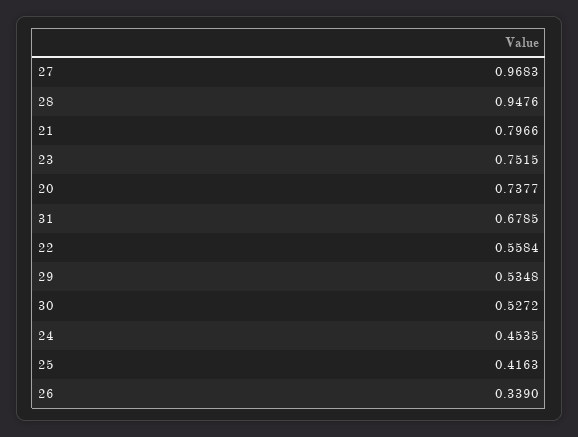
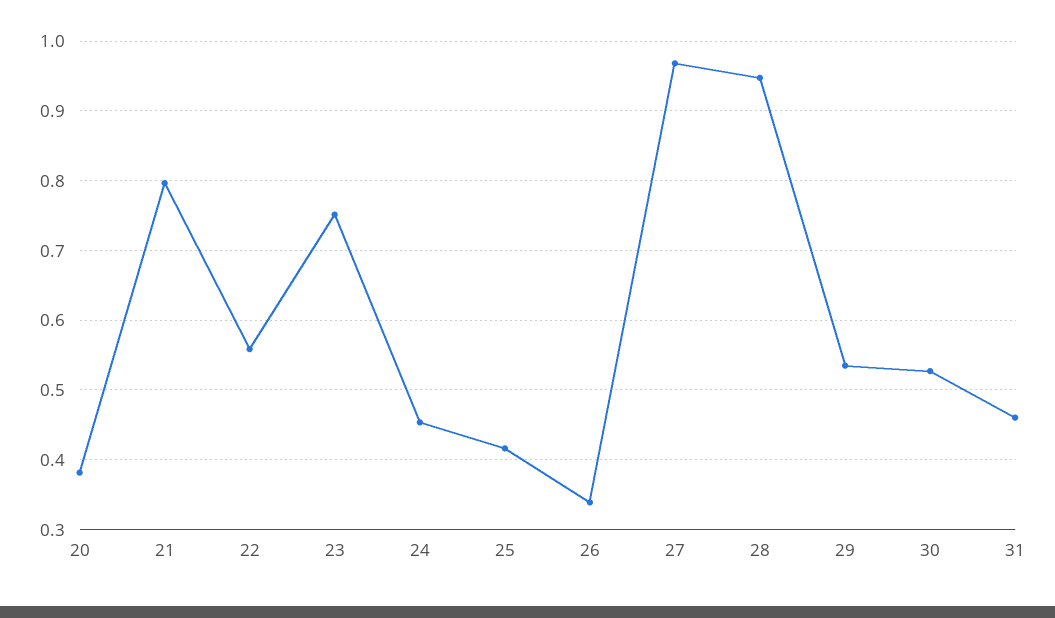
20: 0.7377 -> 0.38
31: 0.6785 -> 0.46

